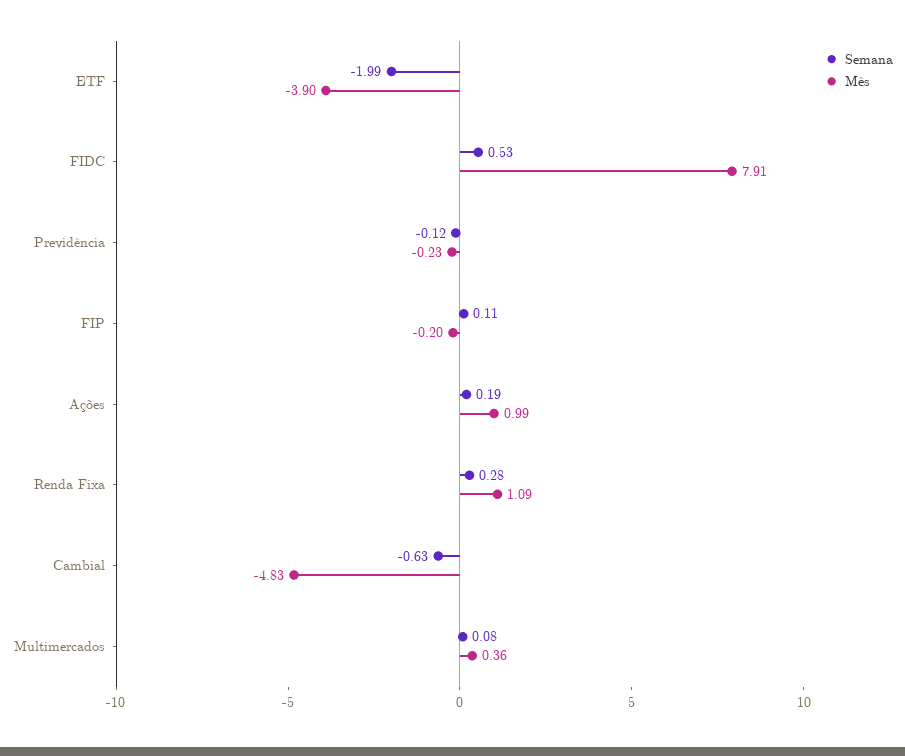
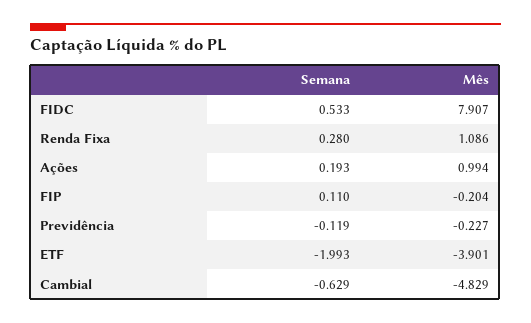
Semana, Multimercados: 0.08 -> none
Mês, Multimercados: 0.36 -> none

